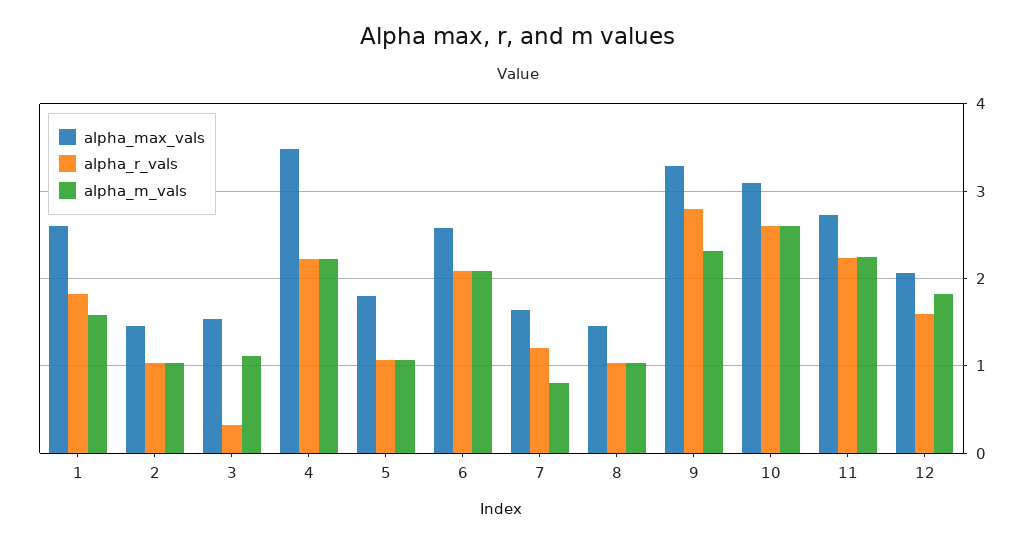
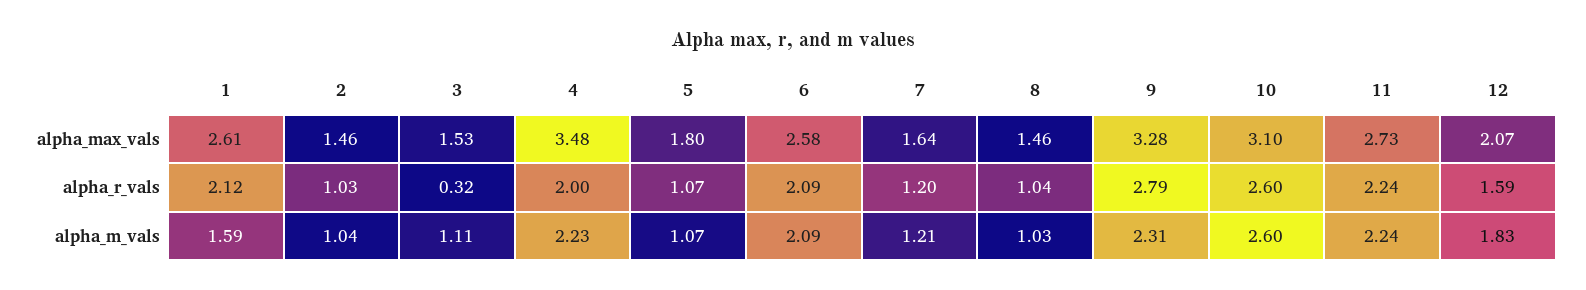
alpha_r_vals, 1: 1.8 -> 2.12
alpha_r_vals, 4: 2.2 -> 2
alpha_m_vals, 7: 0.8 -> 1.21

